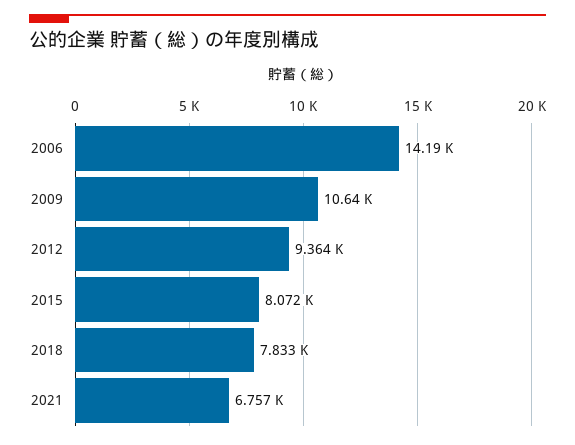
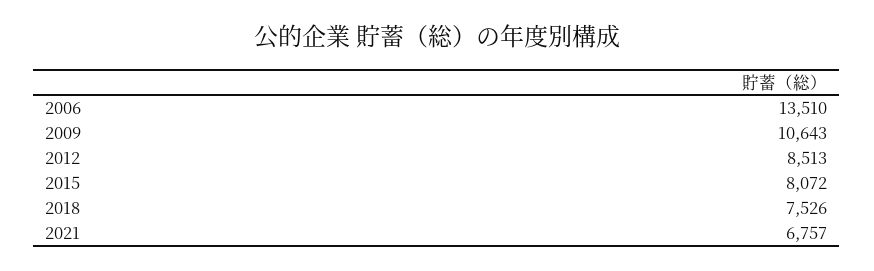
2006: 14190 -> 13510
2012: 9364 -> 8513
2018: 7833 -> 7526

